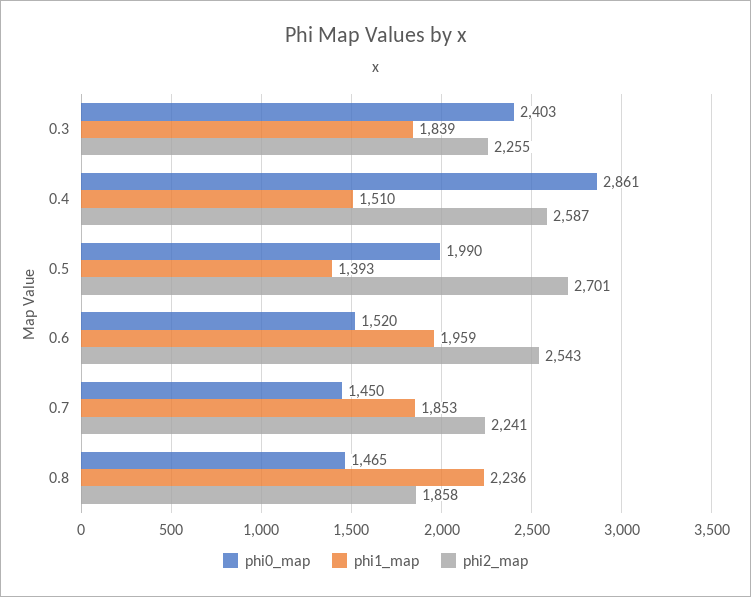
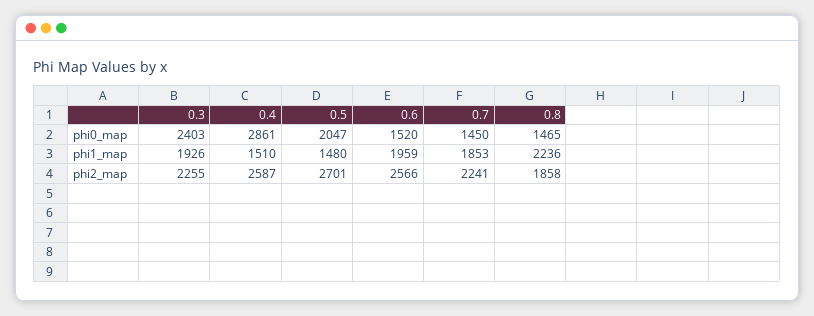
phi1_map, 0.3: 1839 -> 1926
phi0_map, 0.5: 1990 -> 2047
phi1_map, 0.5: 1393 -> 1480
phi2_map, 0.6: 2543 -> 2566

